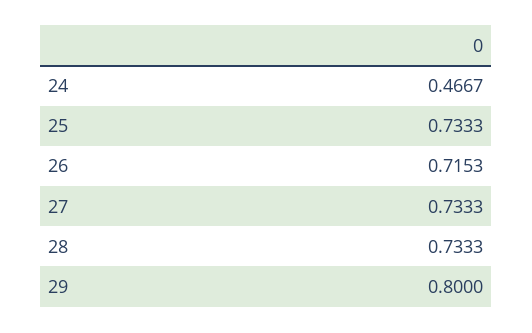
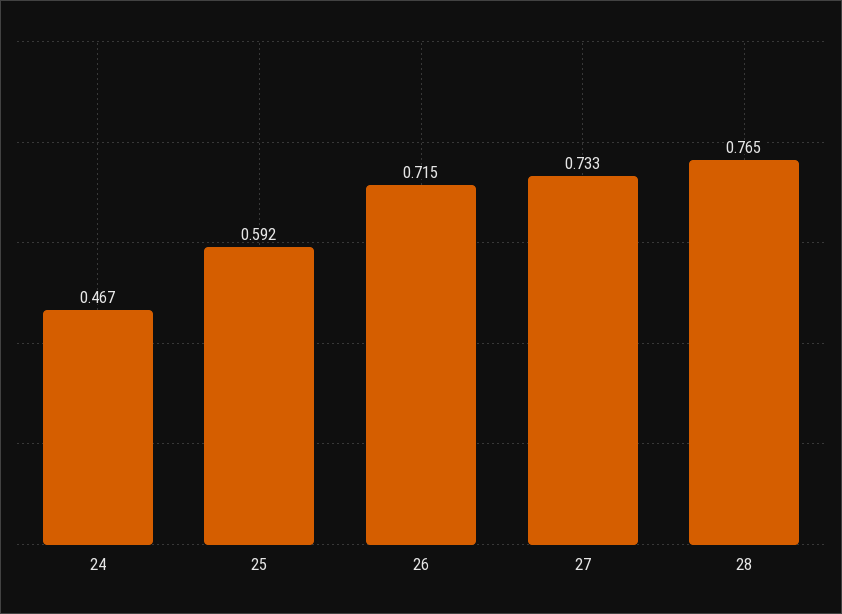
25: 0.7333 -> 0.592
28: 0.7333 -> 0.765
29: 0.8 -> none

